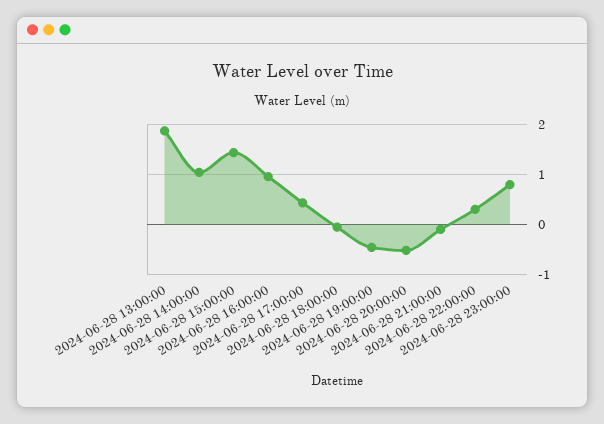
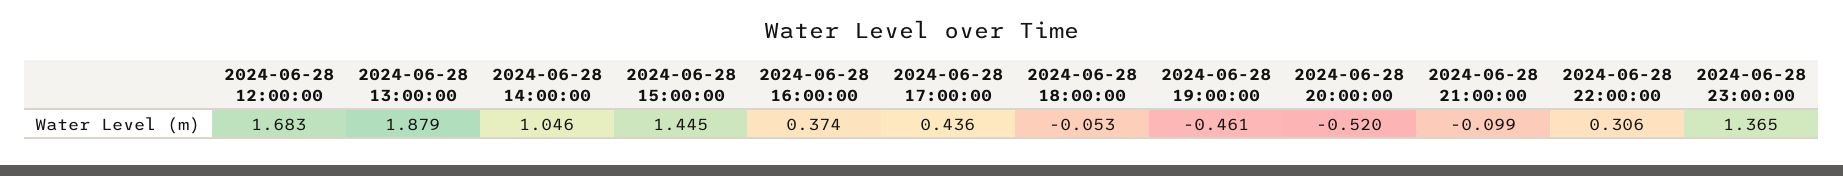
2024-06-28 16:00:00: 1 -> 0.374
2024-06-28 23:00:00: 0.8 -> 1.365
2024-06-28 12:00:00: none -> 1.683

